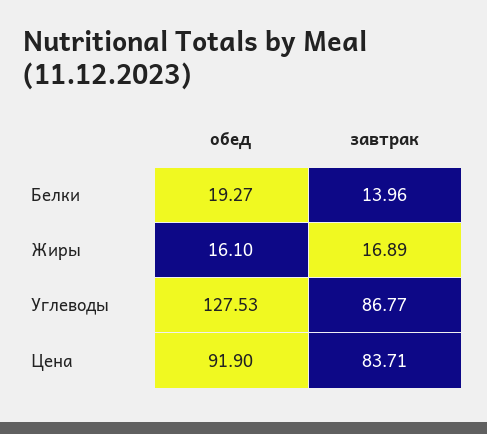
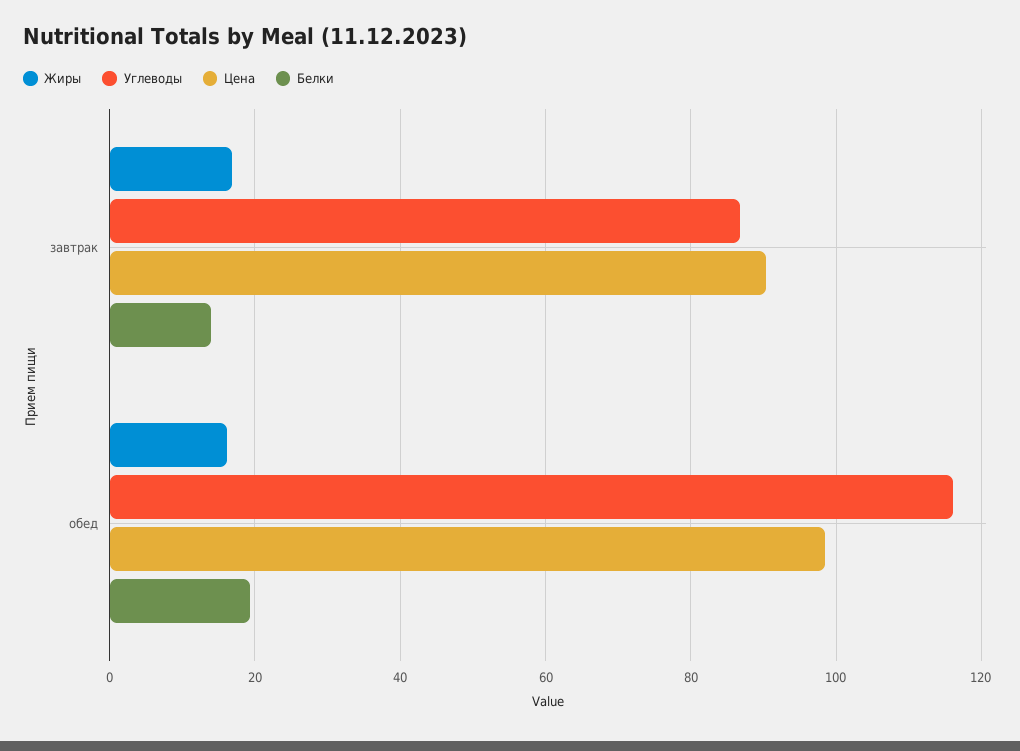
Углеводы, обед: 127.53 -> 116
Цена, обед: 91.9 -> 98
Цена, завтрак: 83.71 -> 90

